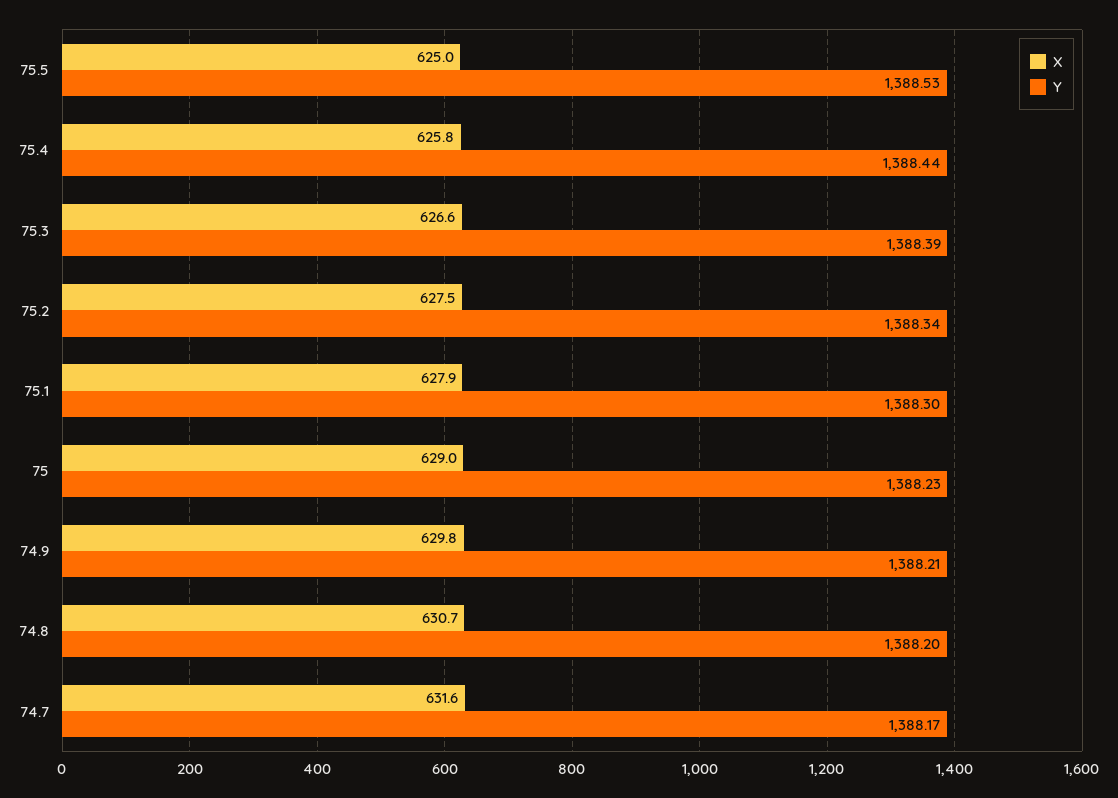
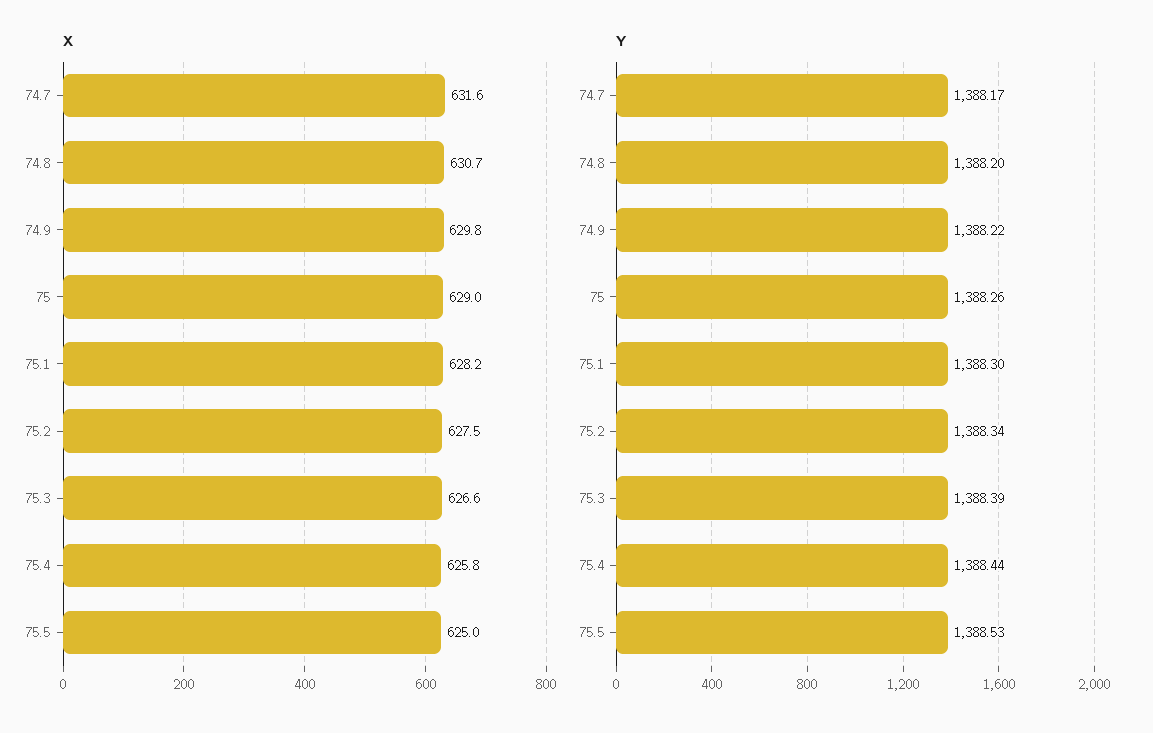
X, 75.1: 627.9 -> 628.2
Y, 75: 1388.23 -> 1388.26
Y, 74.9: 1388.21 -> 1388.22

